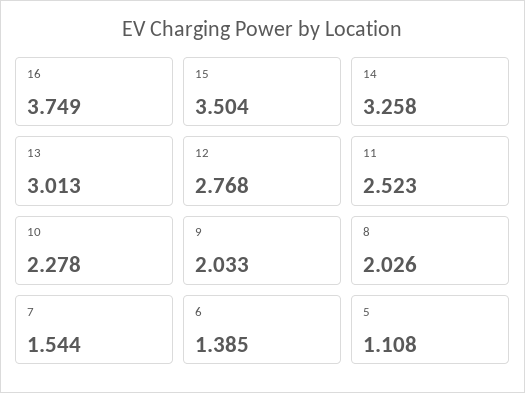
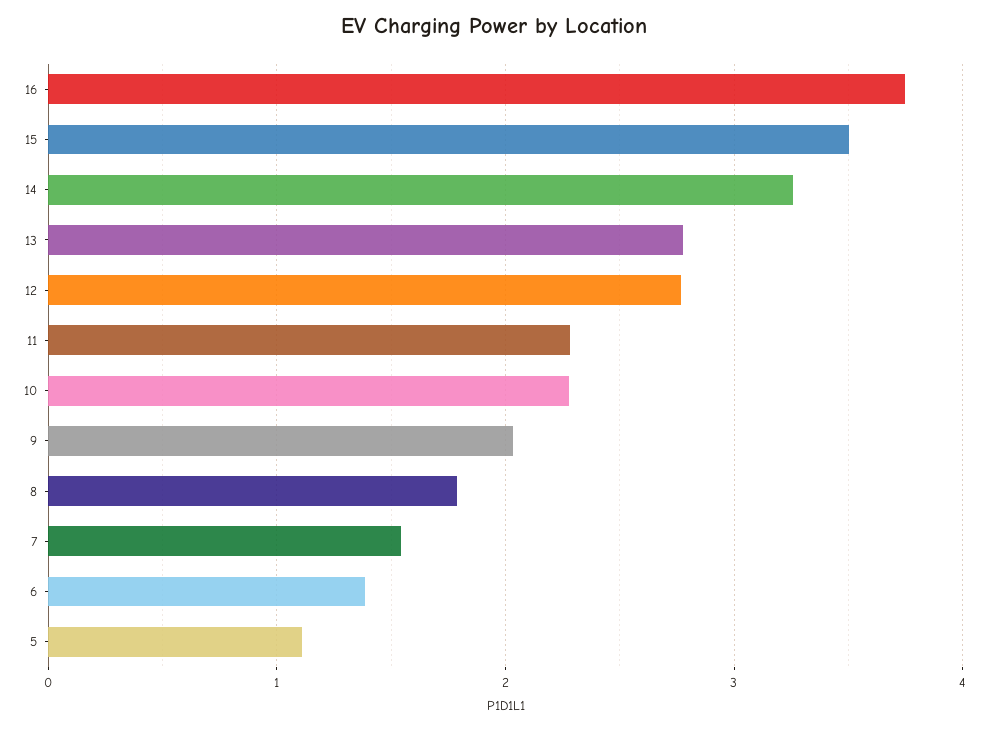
13: 3.013 -> 2.8
11: 2.523 -> 2.3
8: 2.026 -> 1.8

